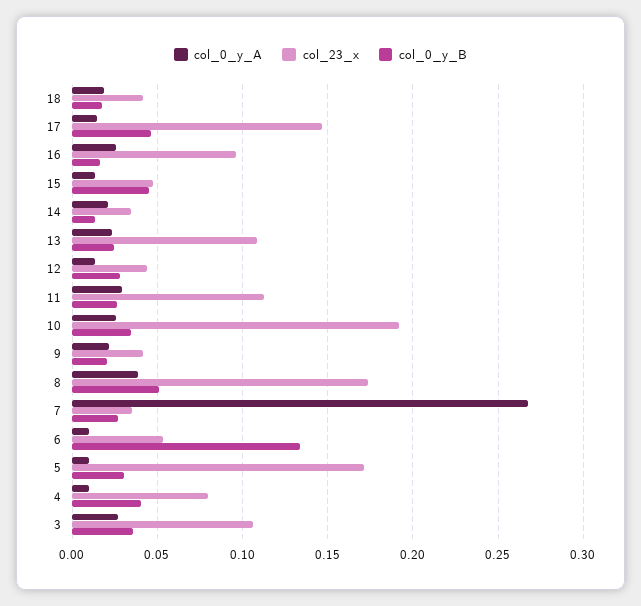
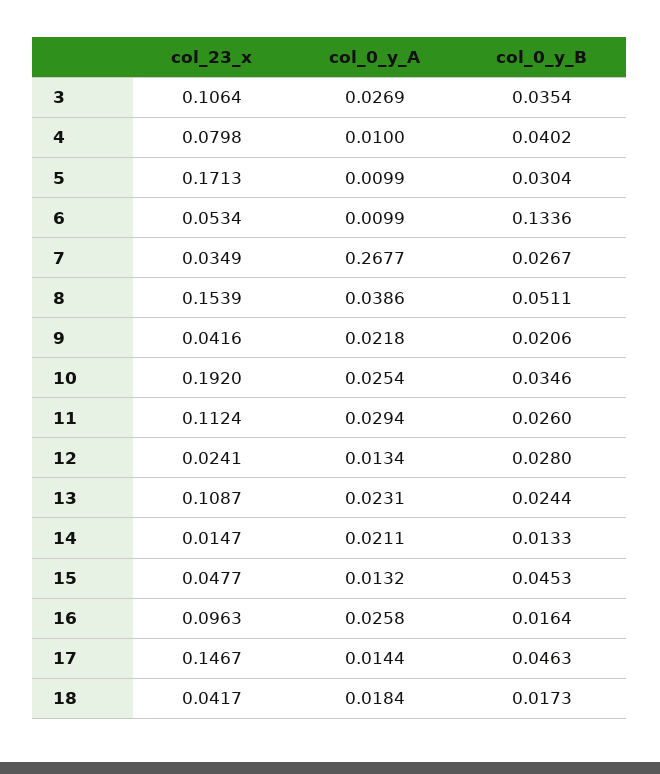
col_23_x, 14: 0.035 -> 0.0147
col_23_x, 12: 0.045 -> 0.0241
col_23_x, 8: 0.175 -> 0.1539

